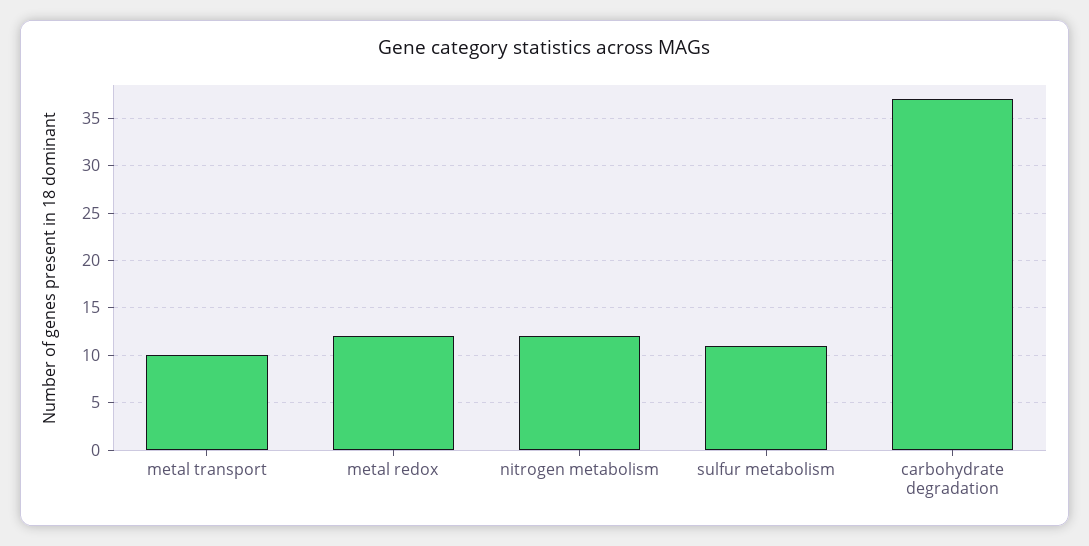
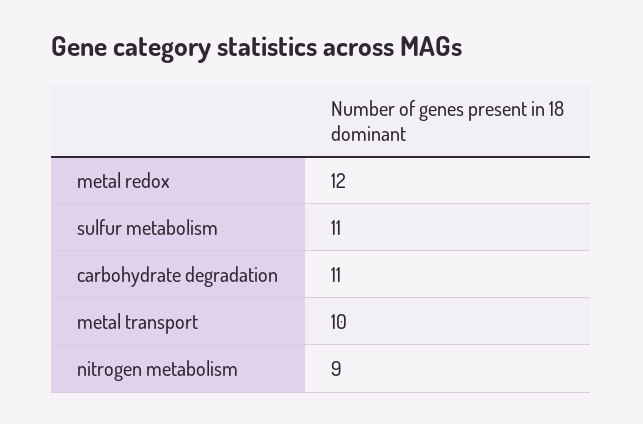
nitrogen metabolism: 12 -> 9
carbohydrate degradation: 37 -> 11

